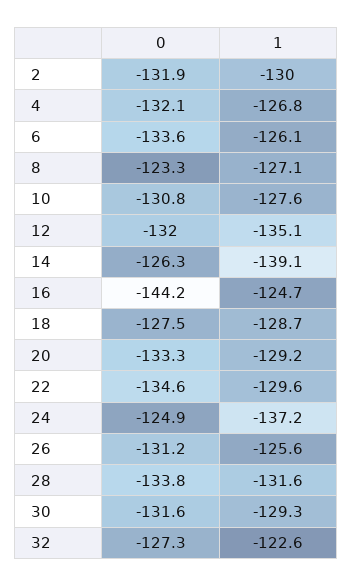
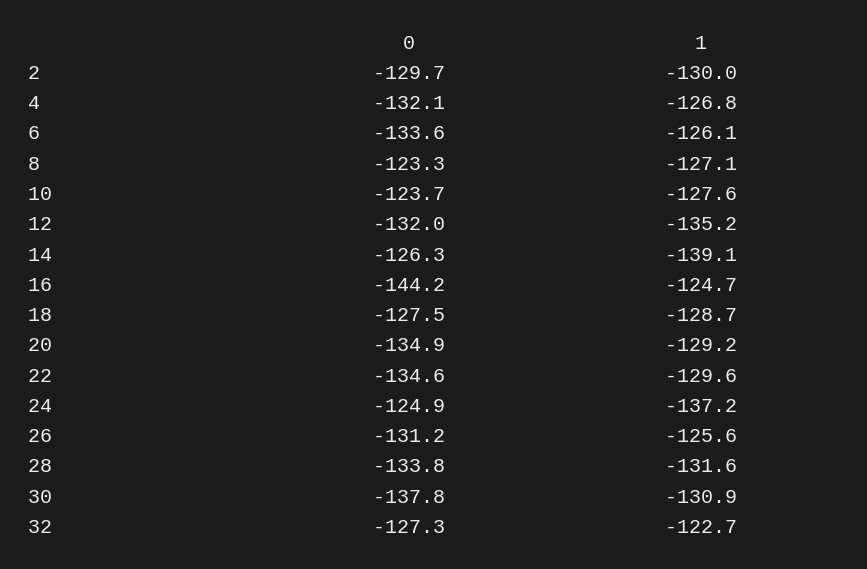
0, 2: -131.9 -> -129.7
0, 10: -130.8 -> -123.7
1, 12: -135.1 -> -135.2
0, 20: -133.3 -> -134.9
0, 30: -131.6 -> -137.8
1, 30: -129.3 -> -130.9
1, 32: -122.6 -> -122.7

